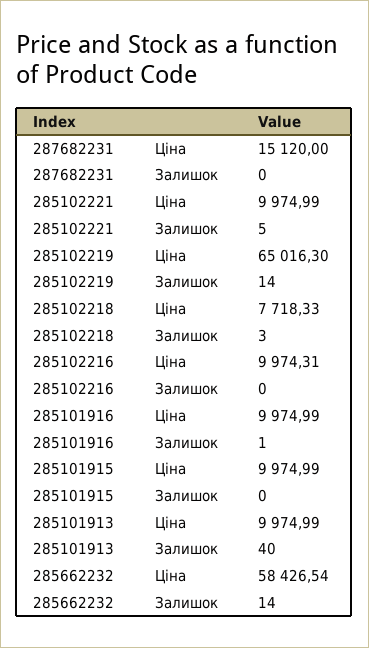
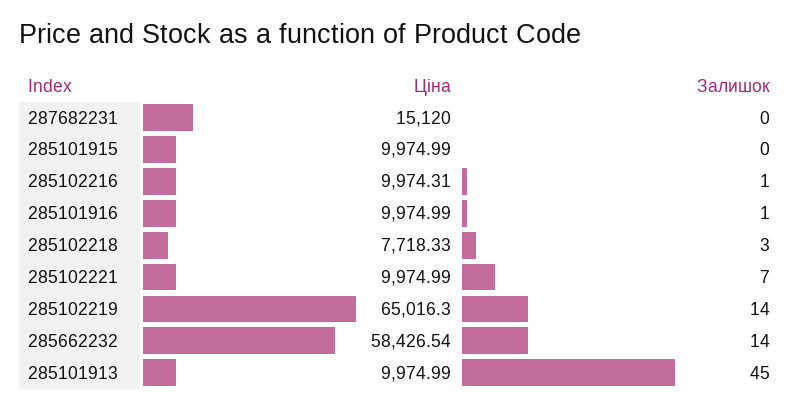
285102221, Залишок: 5 -> 7
285102216, Залишок: 0 -> 1
285101913, Залишок: 40 -> 45

